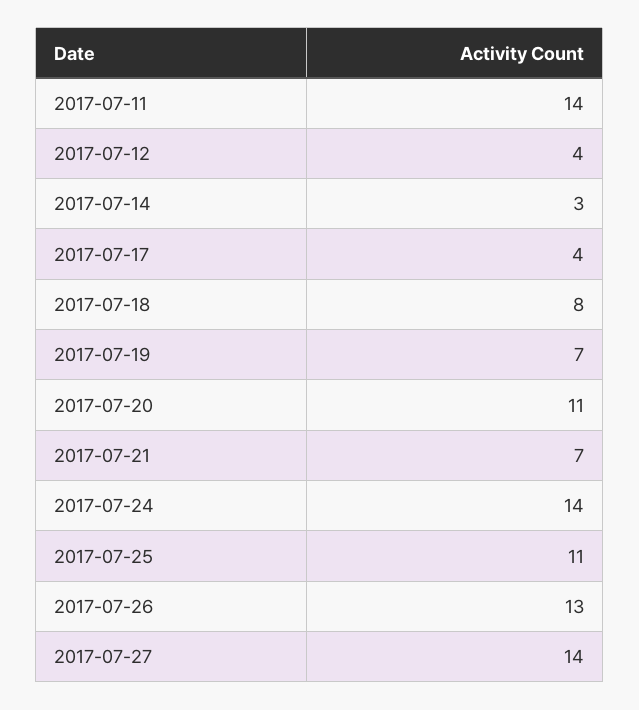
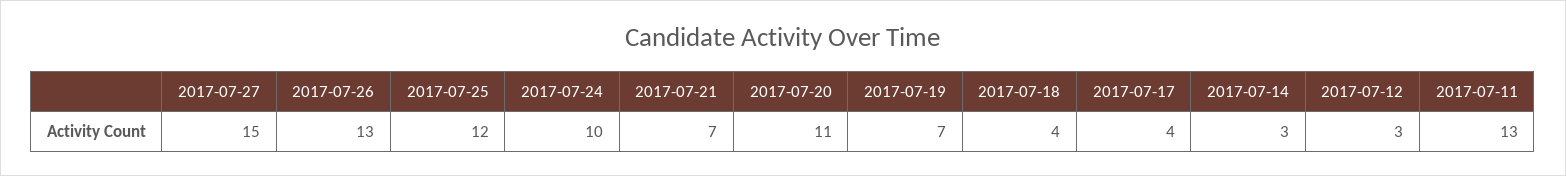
2017-07-11: 14 -> 13
2017-07-12: 4 -> 3
2017-07-18: 8 -> 4
2017-07-24: 14 -> 10
2017-07-25: 11 -> 12
2017-07-27: 14 -> 15

